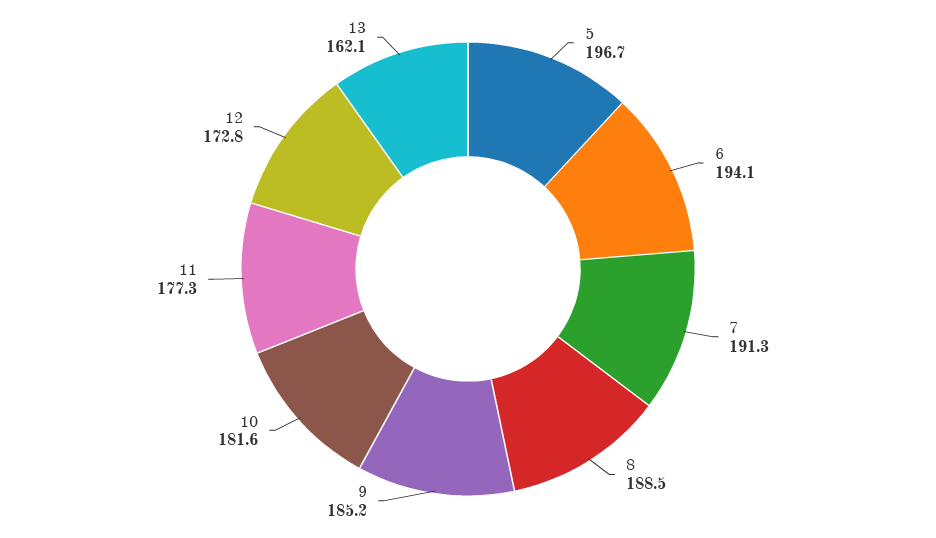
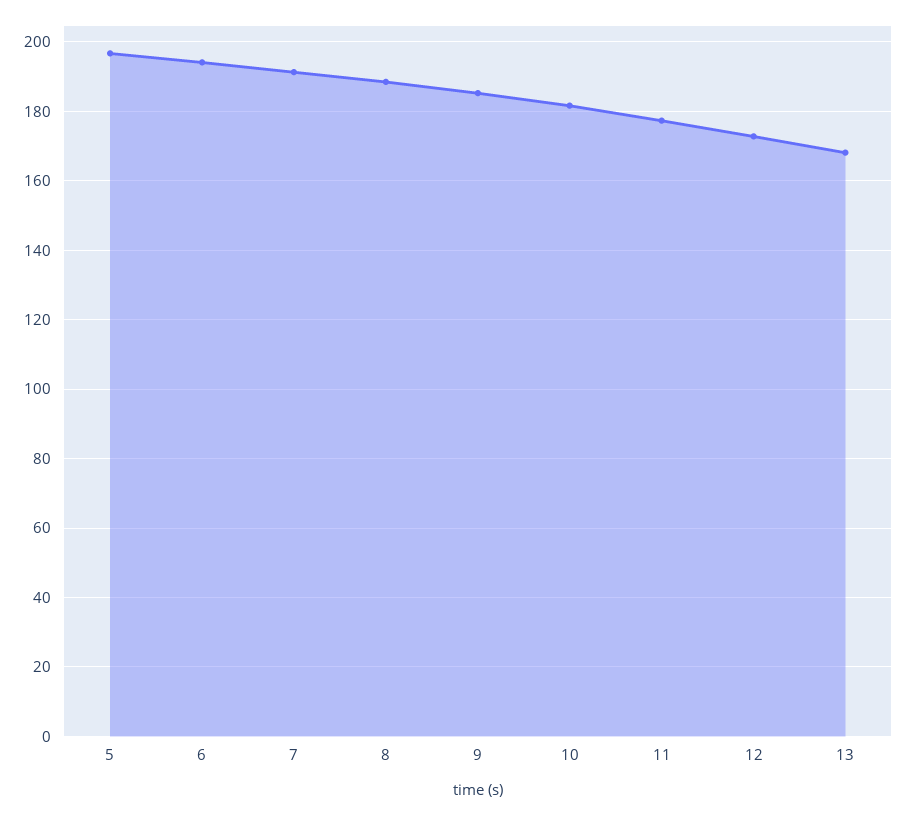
13: 162.1 -> 168

